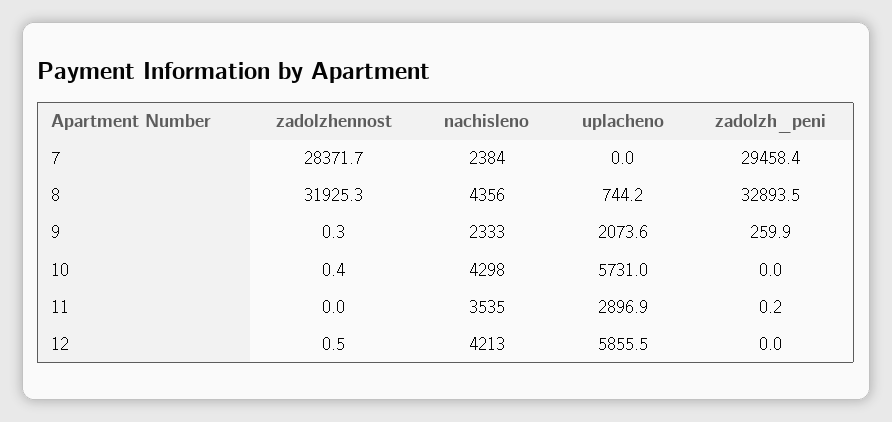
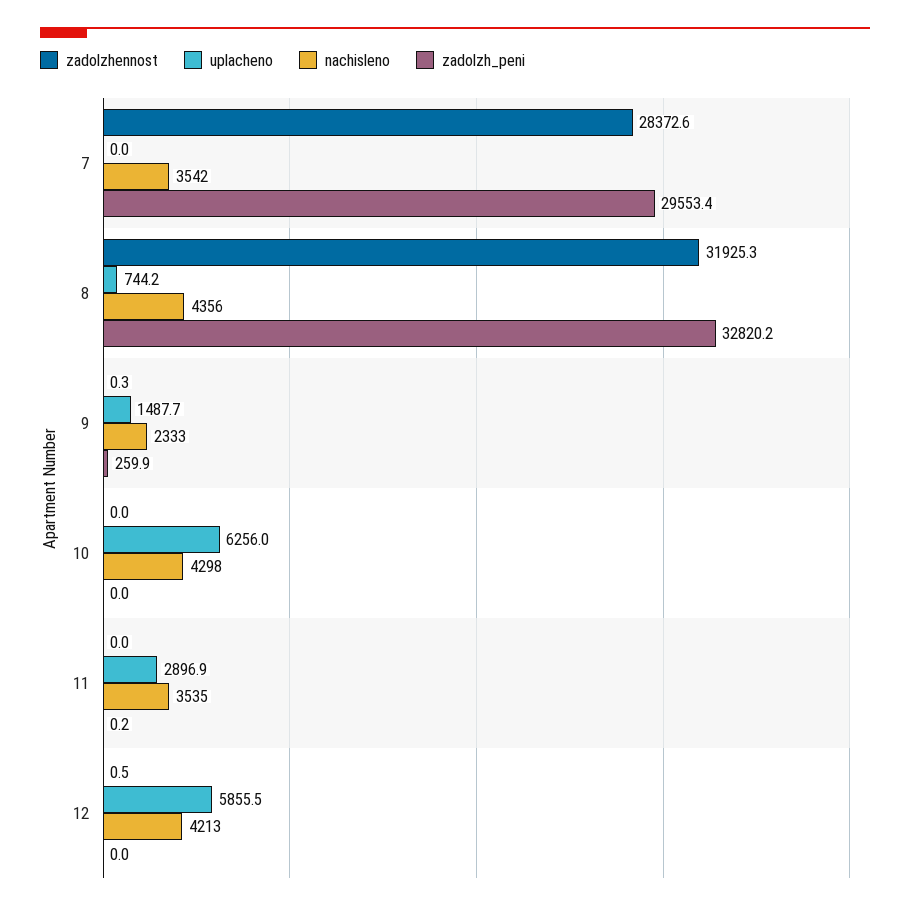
zadolzhennost, 7: 28371.7 -> 28372.6
nachisleno, 7: 2384 -> 3542
zadolzh_peni, 7: 29458.4 -> 29553.4
zadolzh_peni, 8: 32893.5 -> 32820.2
uplacheno, 9: 2073.6 -> 1487.7
zadolzhennost, 10: 0.4 -> 0
uplacheno, 10: 5731 -> 6256

